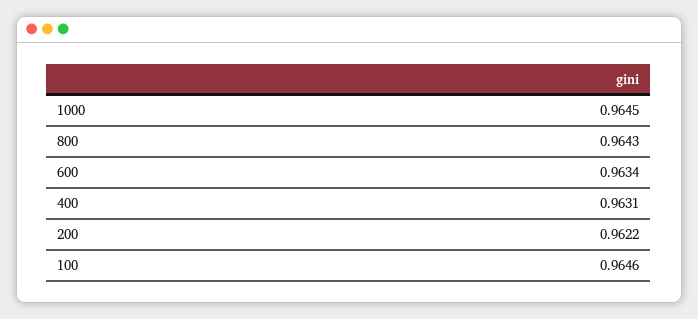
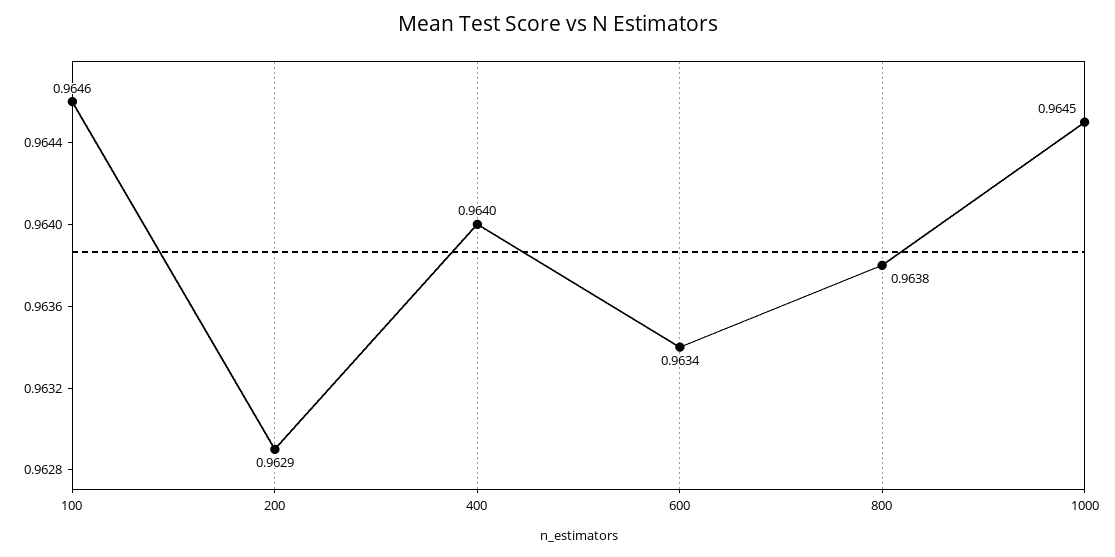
800: 0.9643 -> 0.9638
400: 0.9631 -> 0.964
200: 0.9622 -> 0.9629

